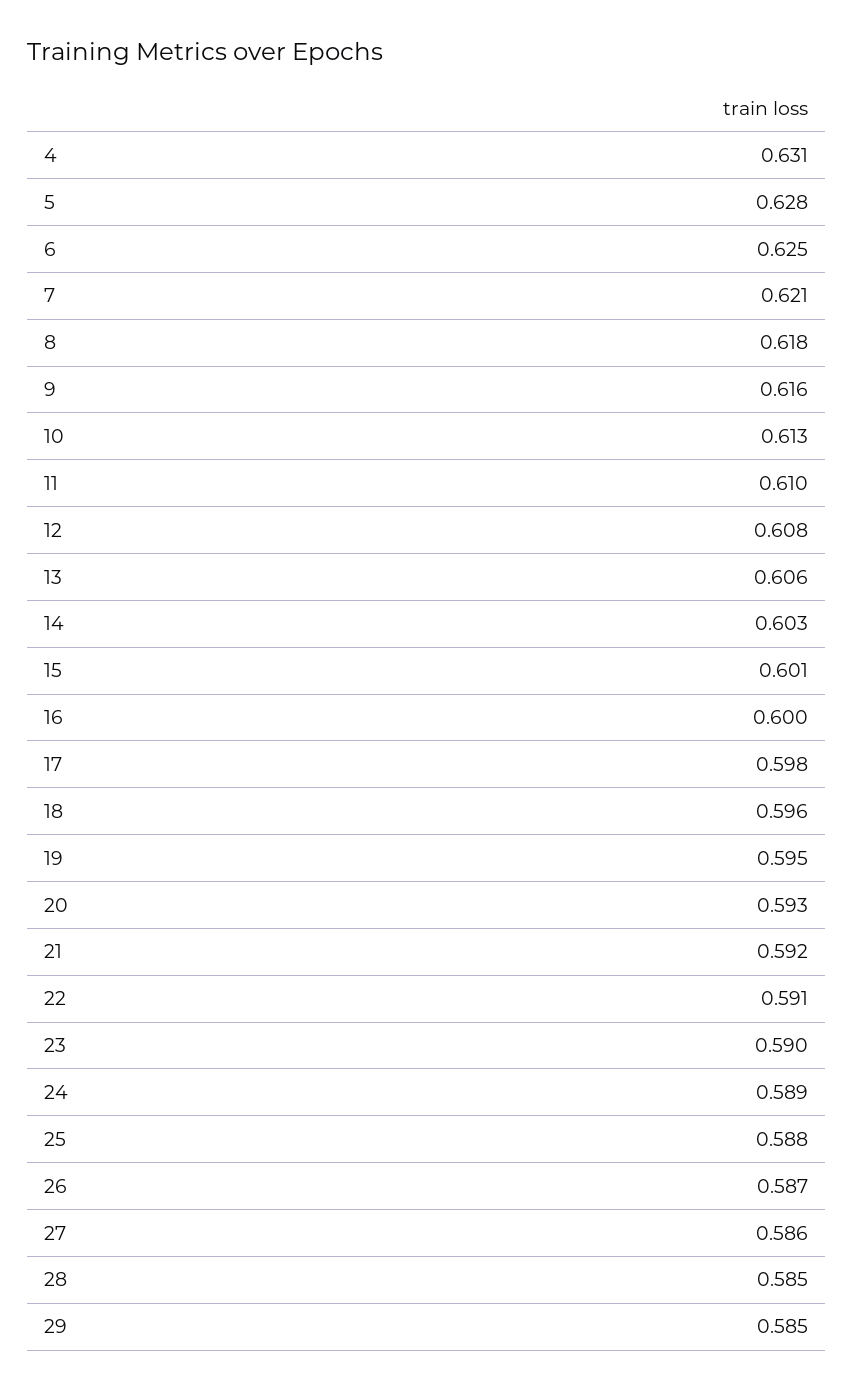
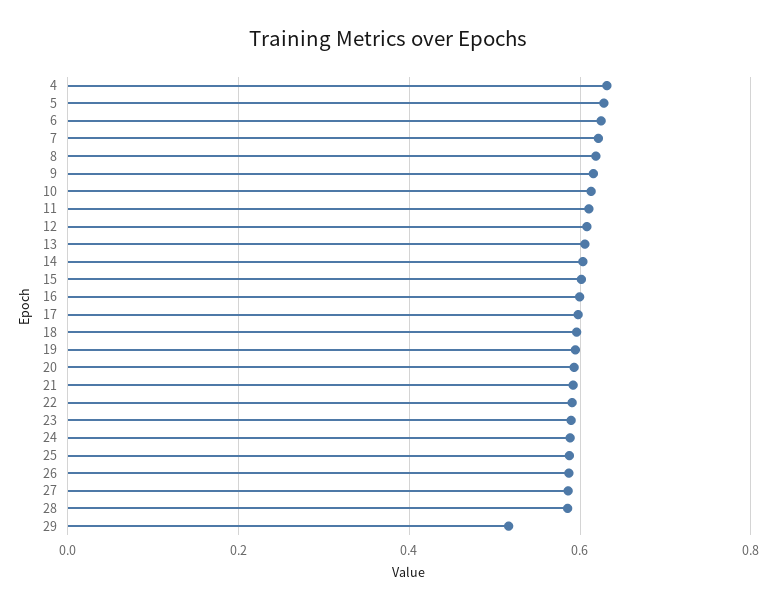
29: 0.585 -> 0.52

